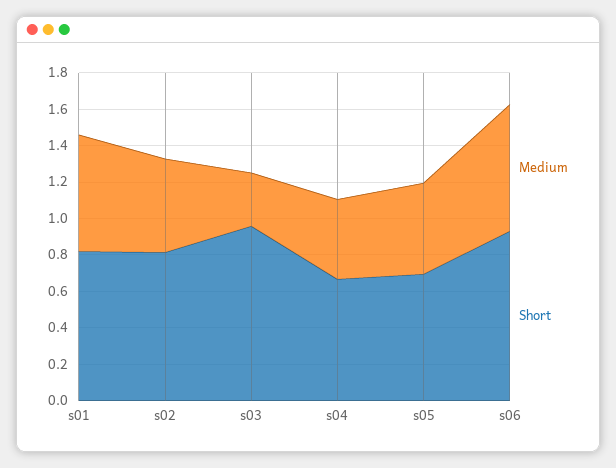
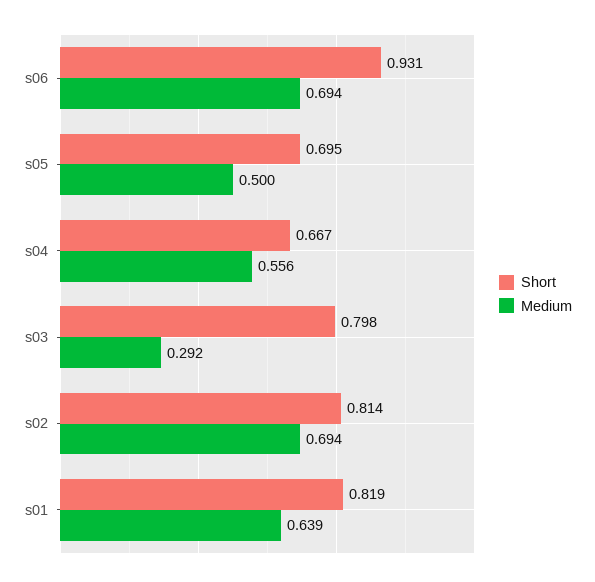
Medium, s02: 0.5 -> 0.694
Short, s03: 0.95 -> 0.798
Medium, s04: 0.45 -> 0.556

